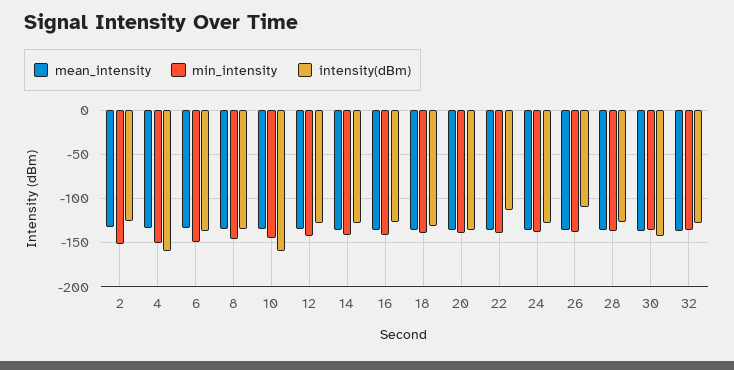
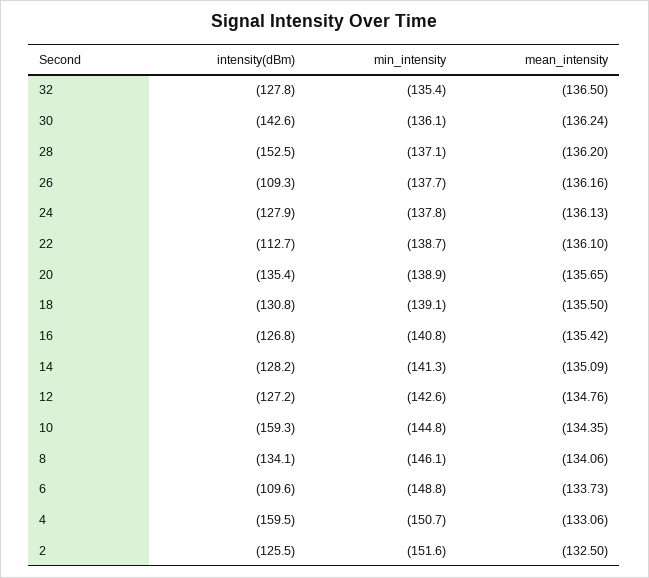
intensity(dBm), 6: -140 -> -109.6
intensity(dBm), 28: -130 -> -152.5

